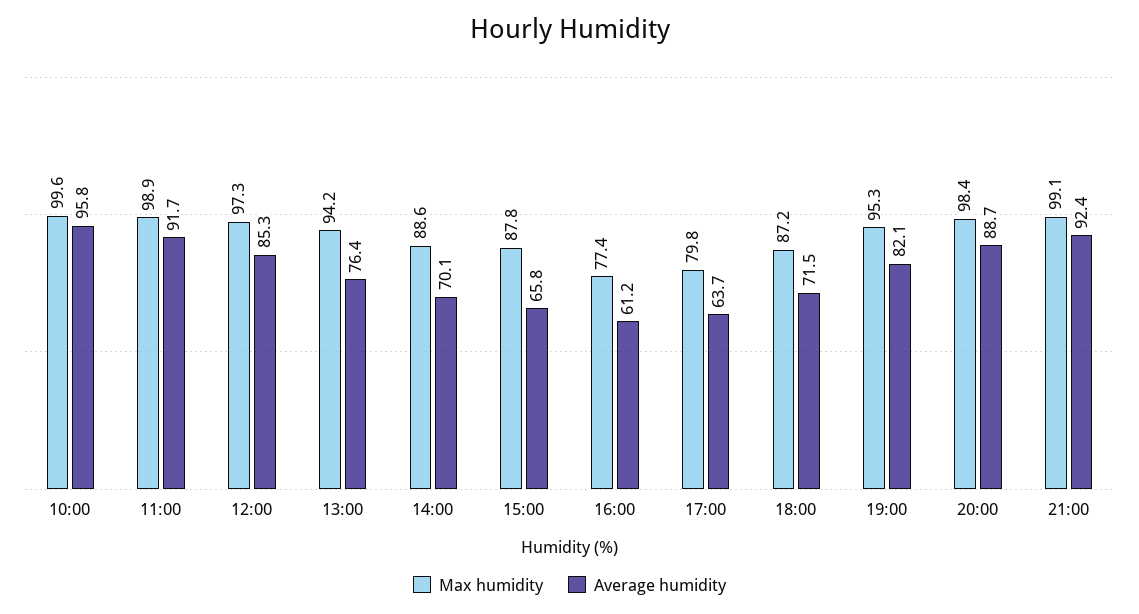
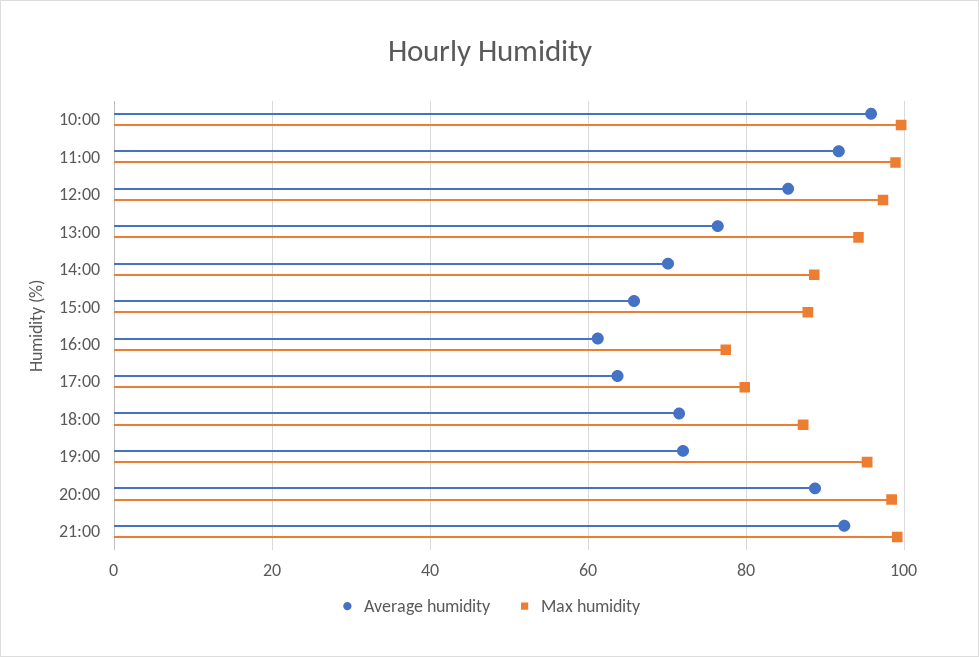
Average humidity, 19:00: 82.1 -> 72

